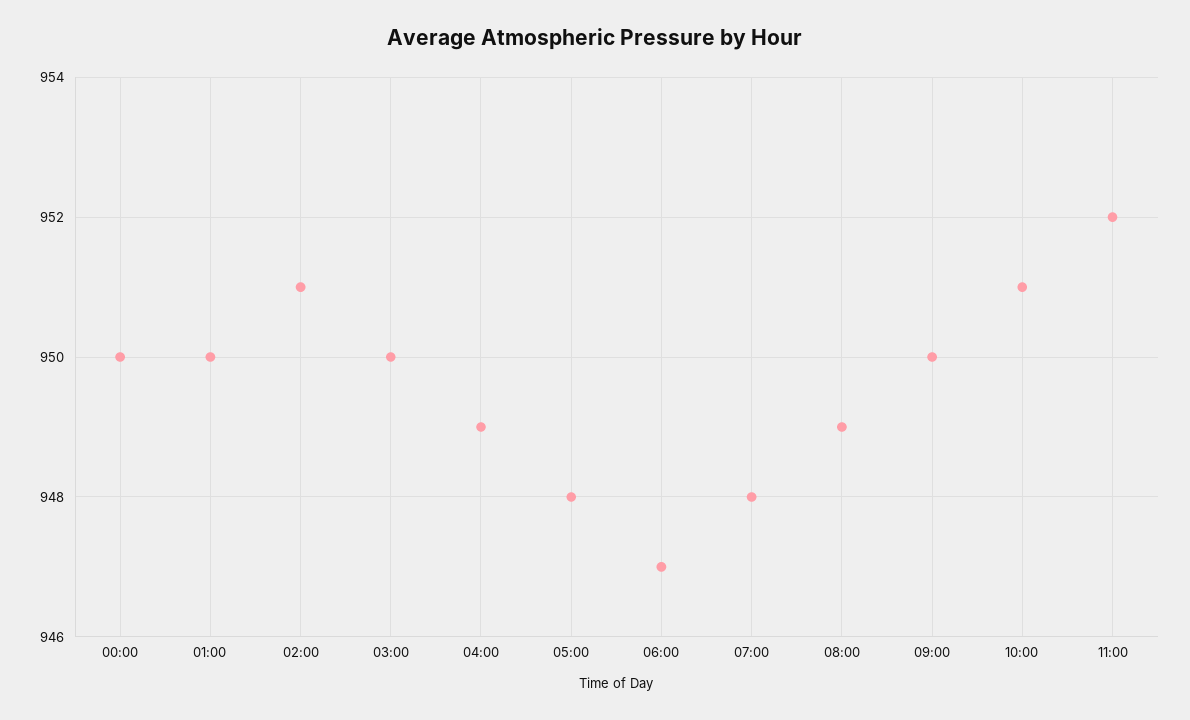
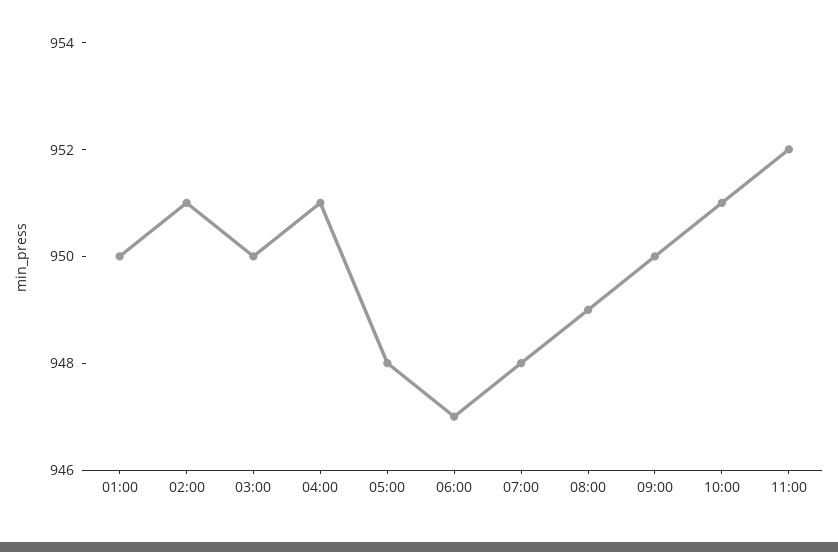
00:00: 950 -> none
04:00: 949 -> 951

